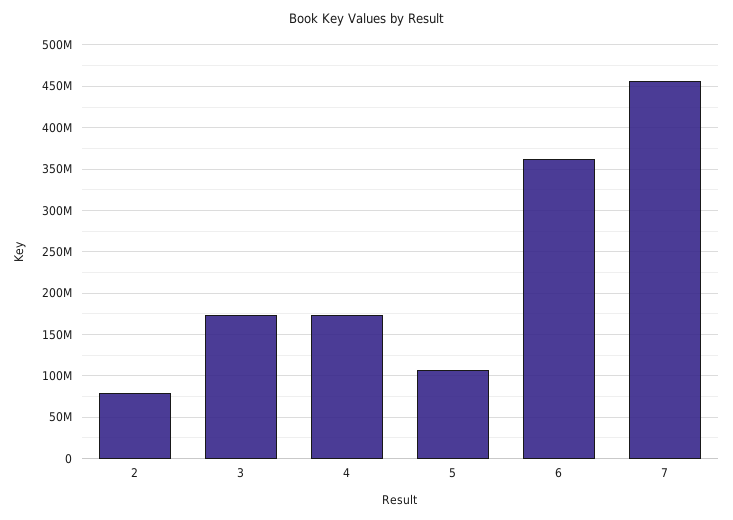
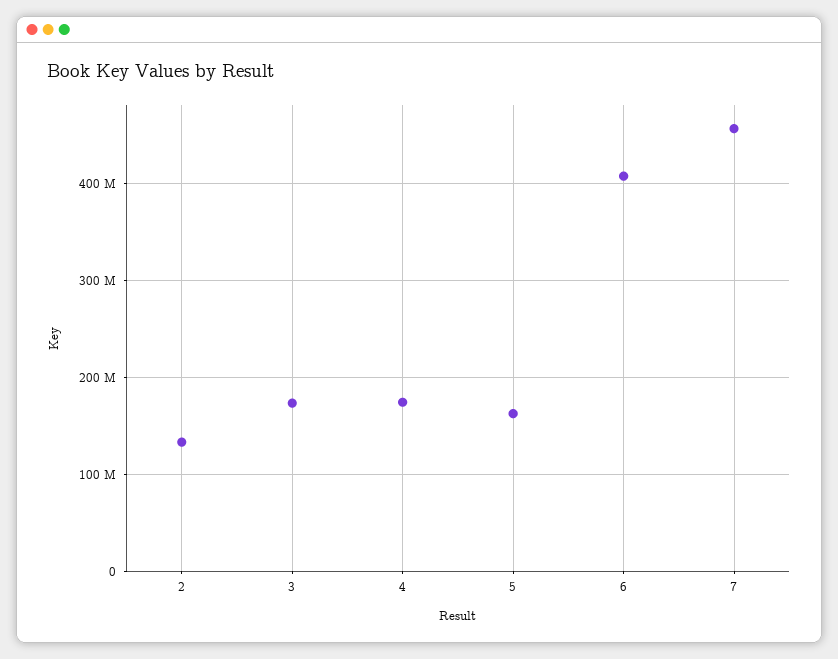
2: 80000000 -> 130000000
5: 110000000 -> 160000000
6: 360000000 -> 410000000

